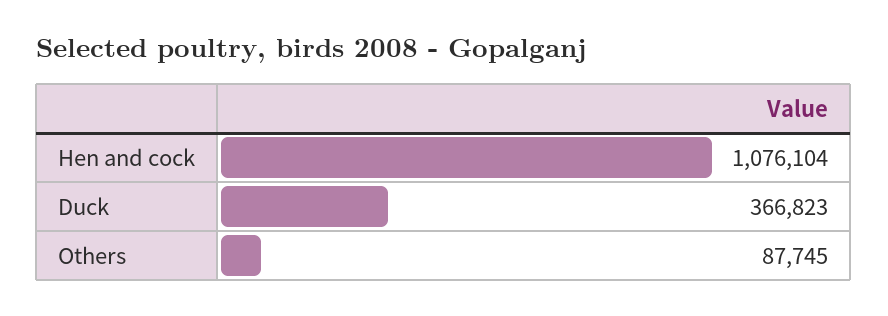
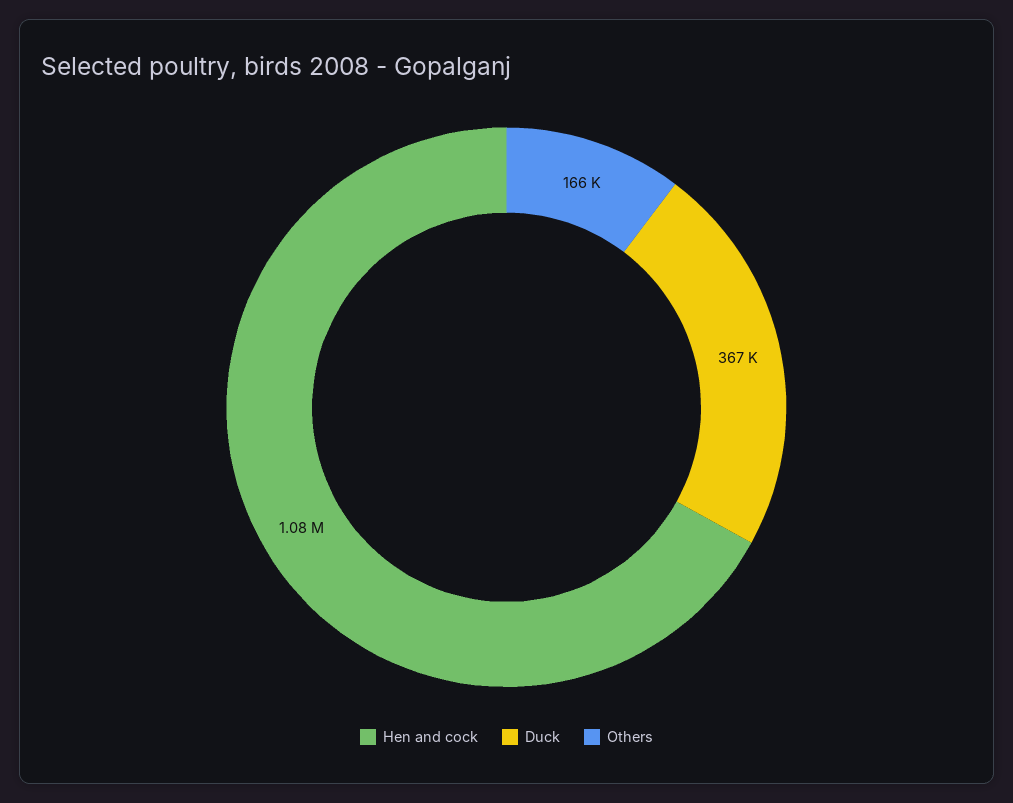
Others: 87745 -> 166000

